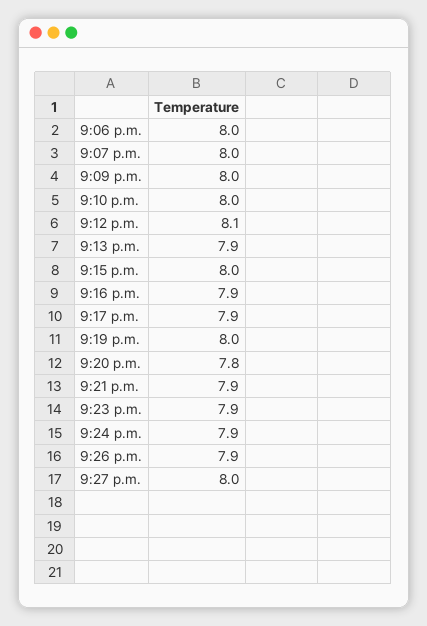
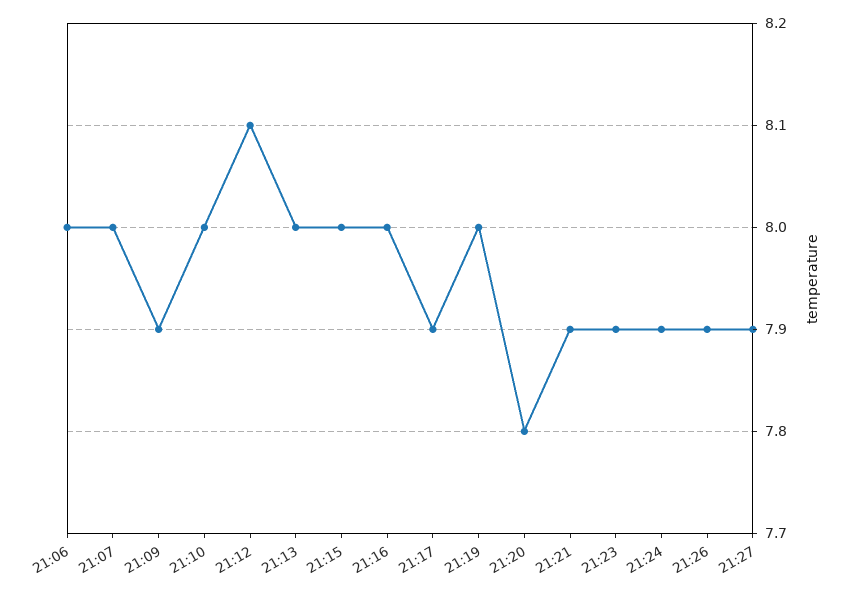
9:09 p.m.: 8 -> 7.9
9:13 p.m.: 7.9 -> 8
9:16 p.m.: 7.9 -> 8
9:27 p.m.: 8 -> 7.9

